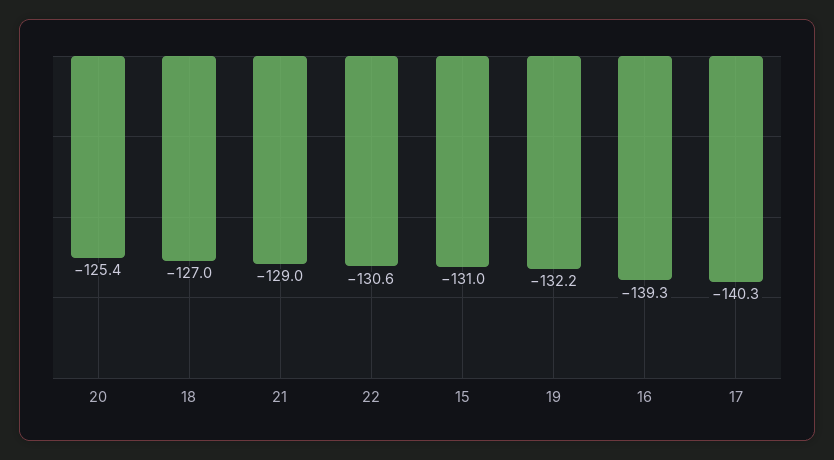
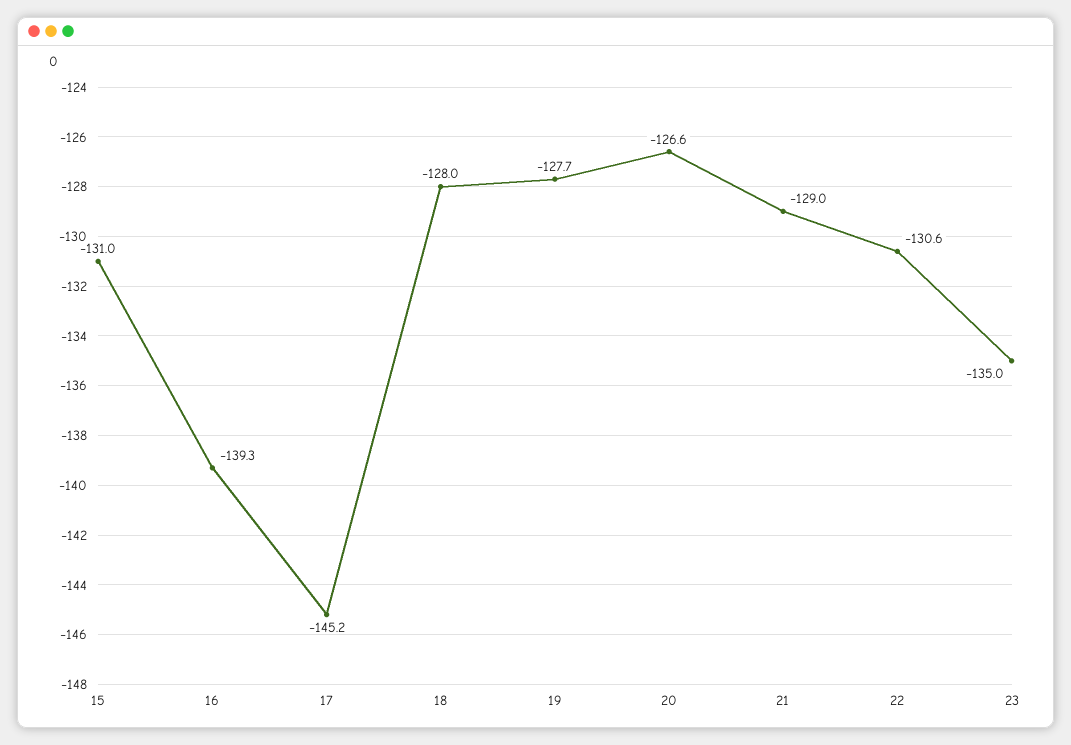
20: -125.4 -> -126.6
18: -127 -> -128
19: -132.2 -> -127.7
17: -140.3 -> -145.2
23: none -> -135

